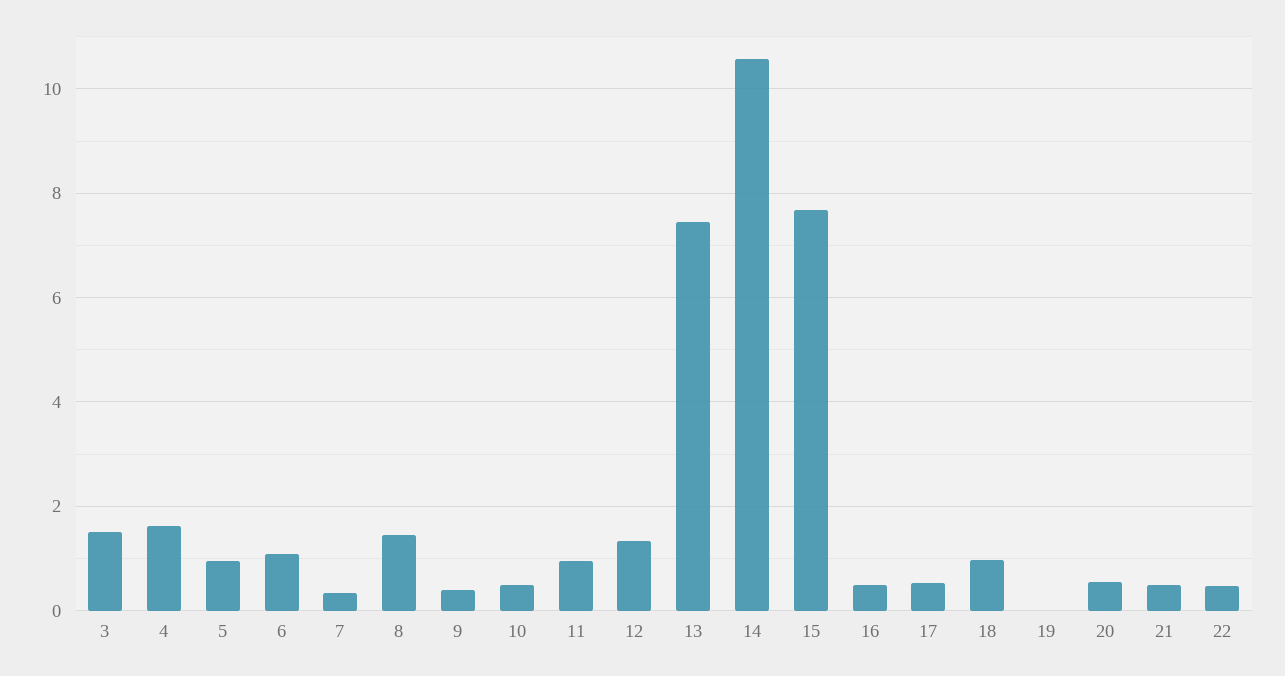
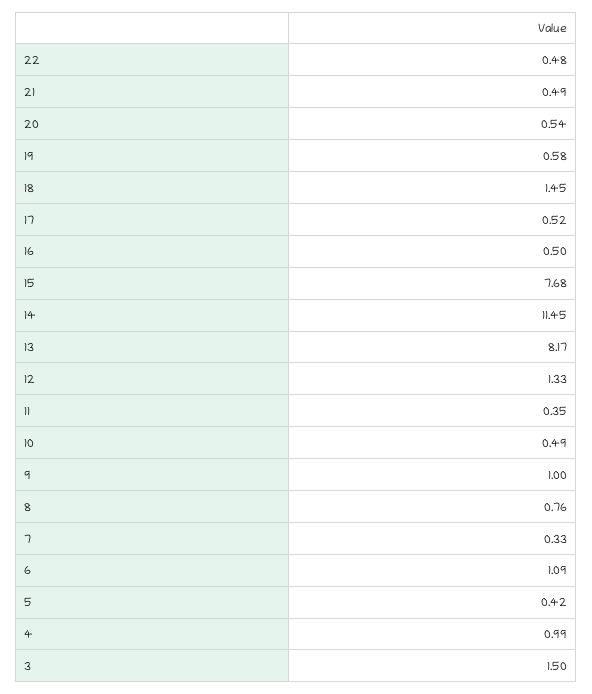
4: 1.6 -> 0.99
5: 1 -> 0.42
8: 1.4 -> 0.76
9: 0.4 -> 1
11: 1 -> 0.35
13: 7.4 -> 8.17
14: 10.6 -> 11.45
18: 1 -> 1.45
19: 0 -> 0.58

